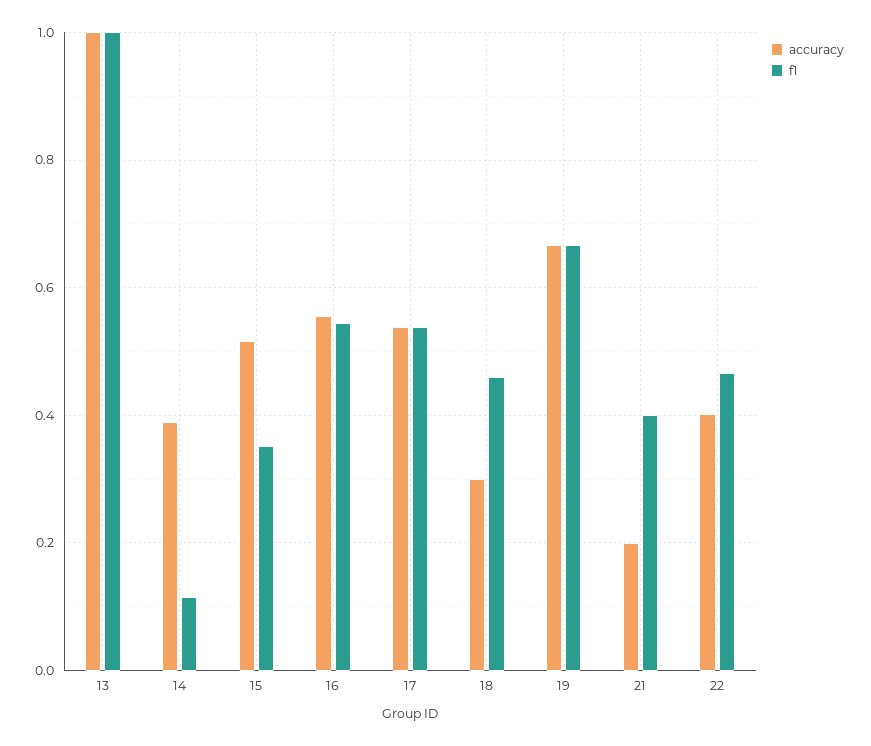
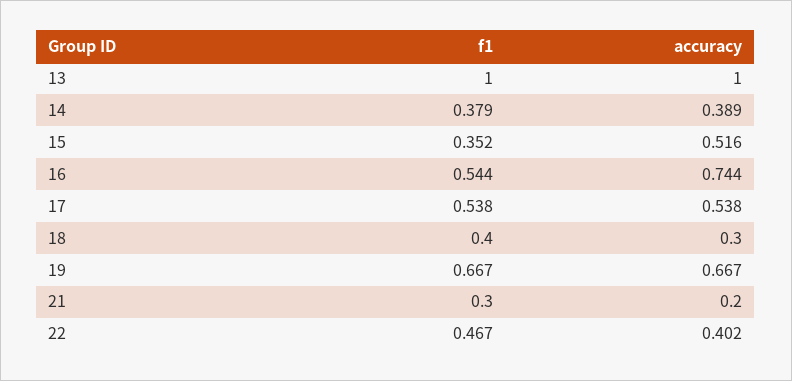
f1, 14: 0.12 -> 0.379
accuracy, 16: 0.56 -> 0.744
f1, 18: 0.46 -> 0.4
f1, 21: 0.4 -> 0.3

